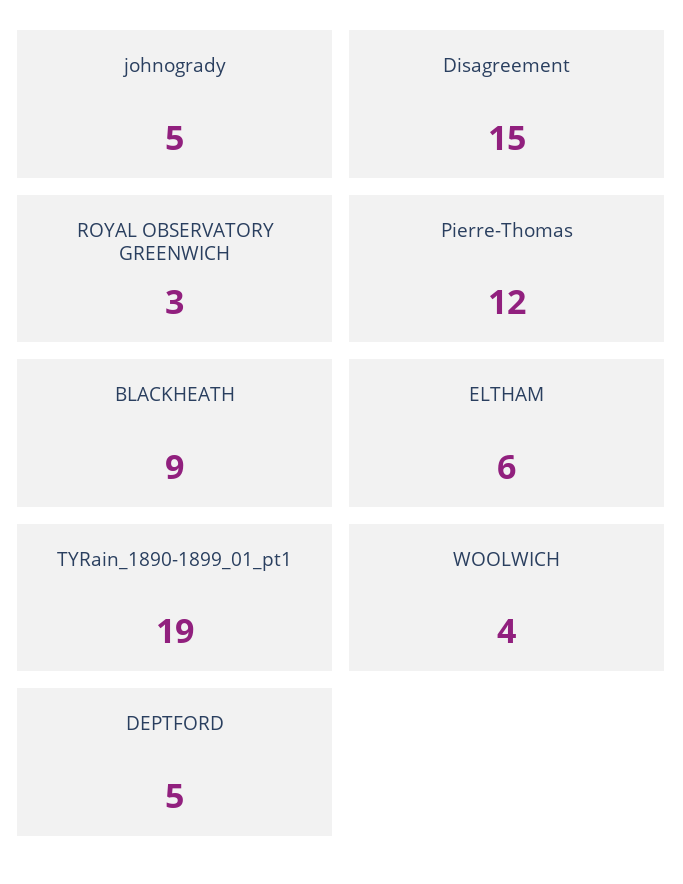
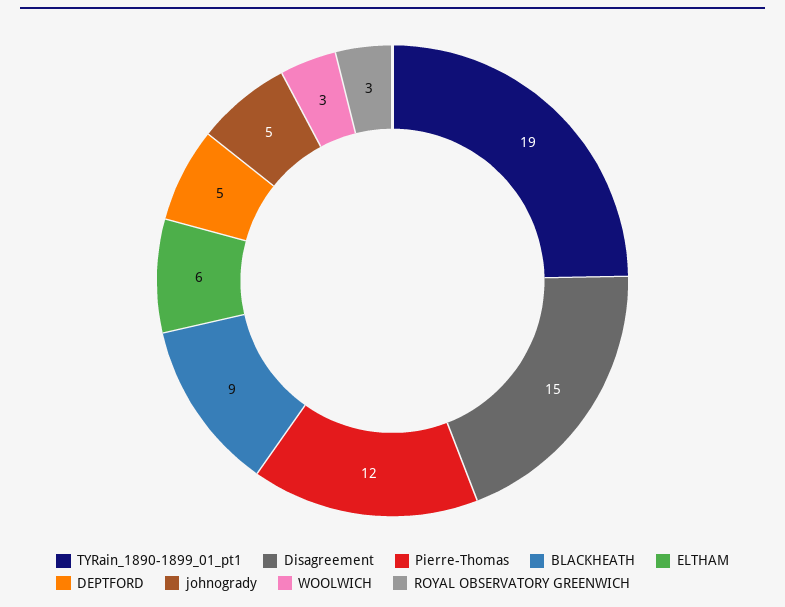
WOOLWICH: 4 -> 3

